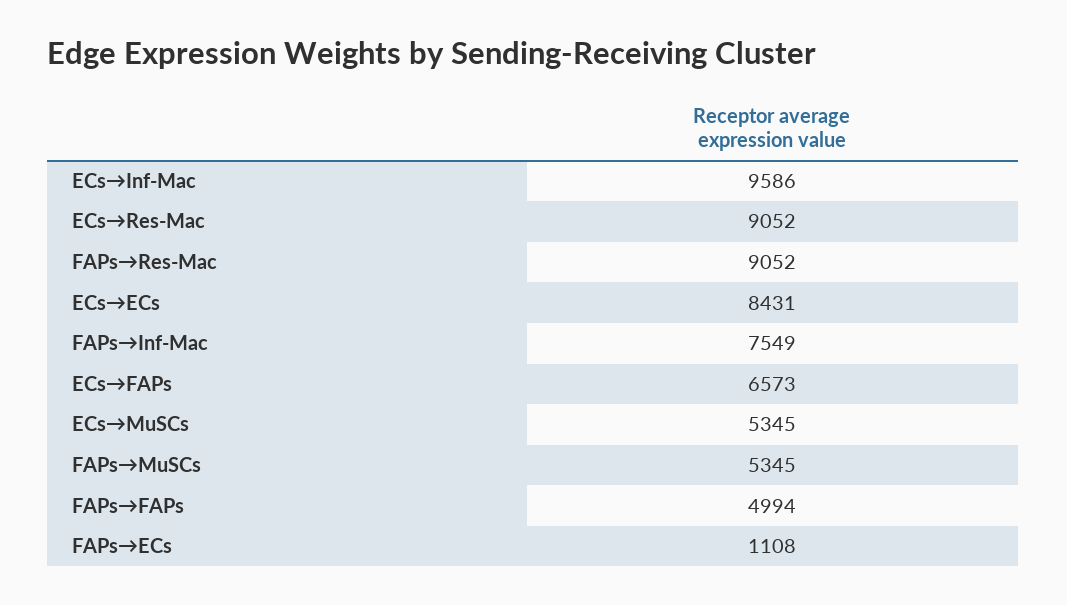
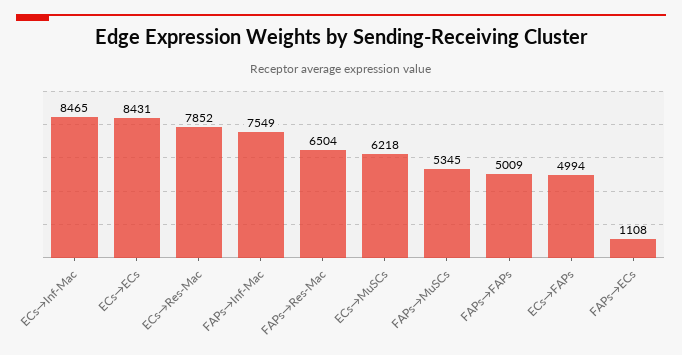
ECs→Inf-Mac: 9586 -> 8465
ECs→Res-Mac: 9052 -> 7852
FAPs→Res-Mac: 9052 -> 6504
ECs→FAPs: 6573 -> 4994
ECs→MuSCs: 5345 -> 6218
FAPs→FAPs: 4994 -> 5009

